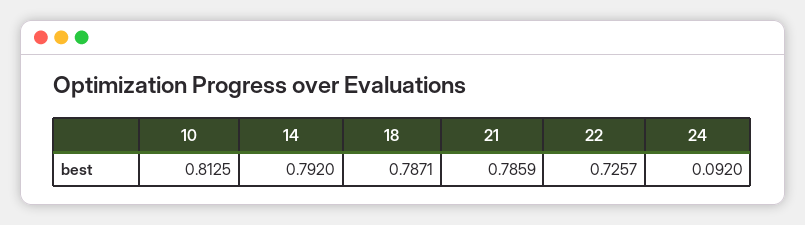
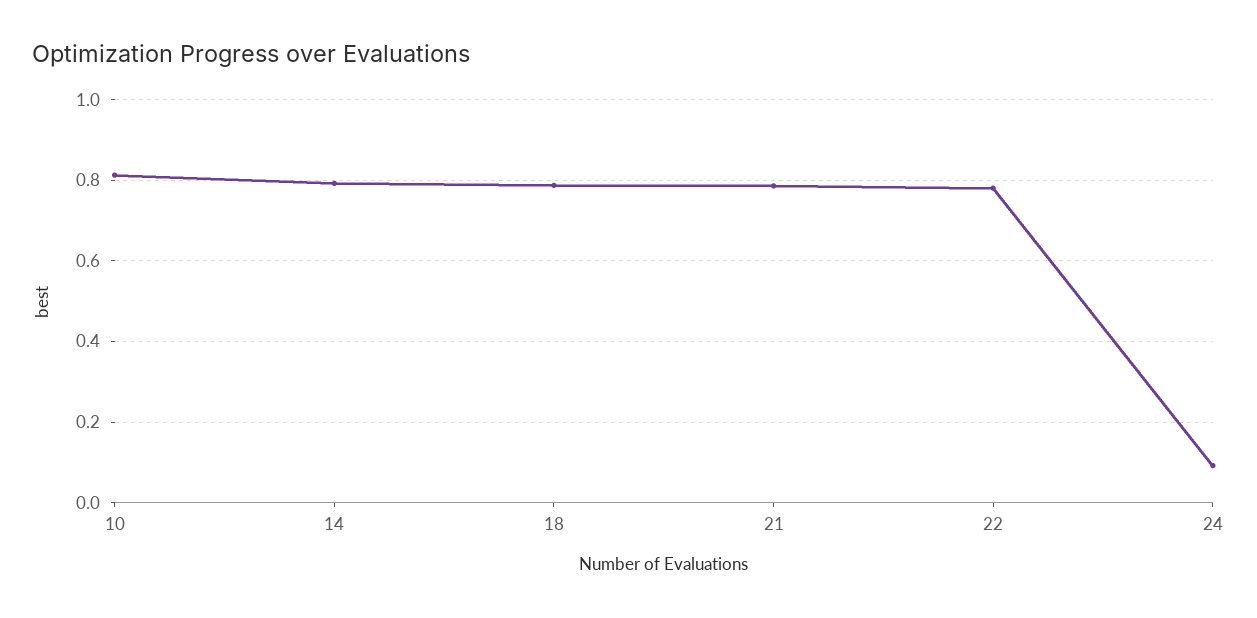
22: 0.7257 -> 0.78

